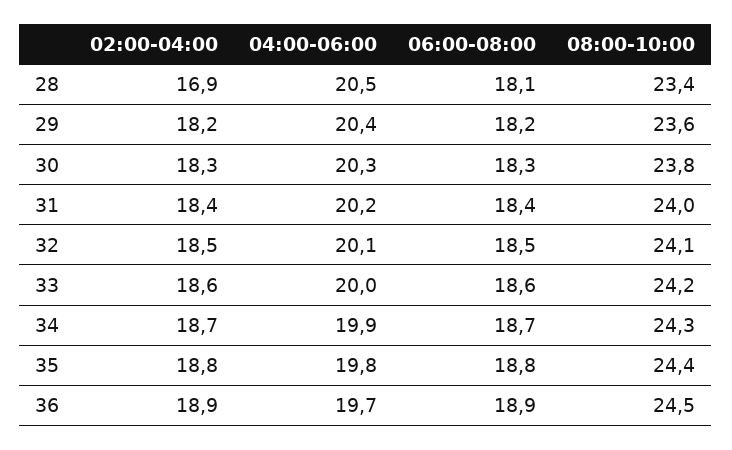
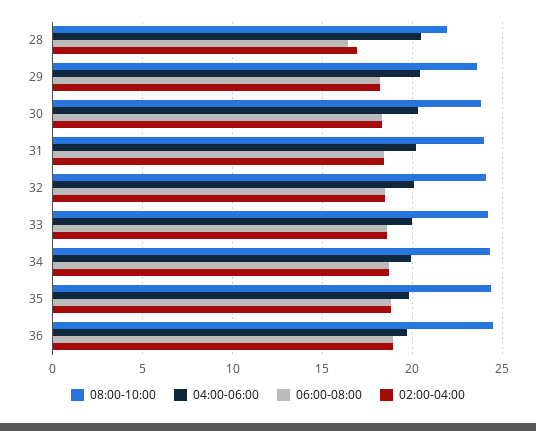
06:00-08:00, 28: 18.1 -> 16.5
08:00-10:00, 28: 23.4 -> 22

